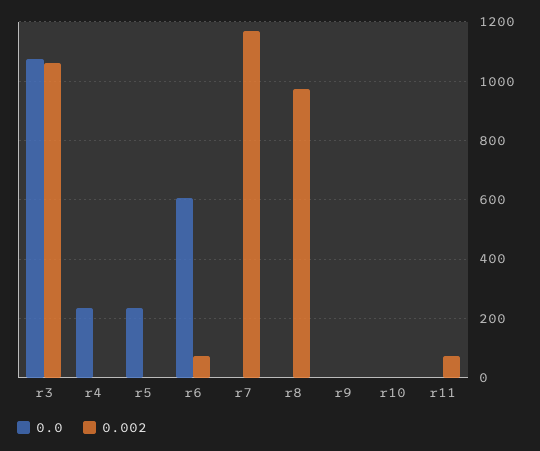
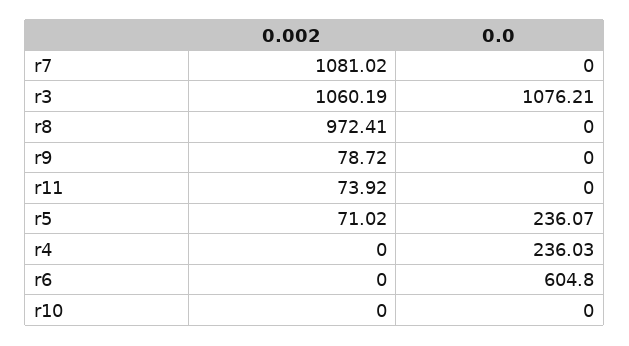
0.002, r5: 0 -> 71.02
0.002, r6: 75 -> 0
0.002, r7: 1175 -> 1081.02
0.002, r9: 0 -> 78.72

